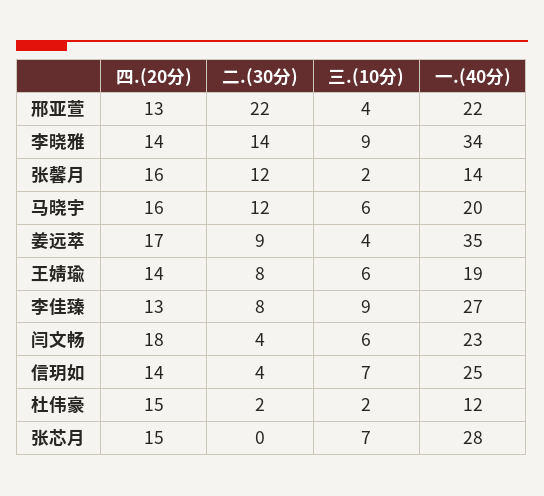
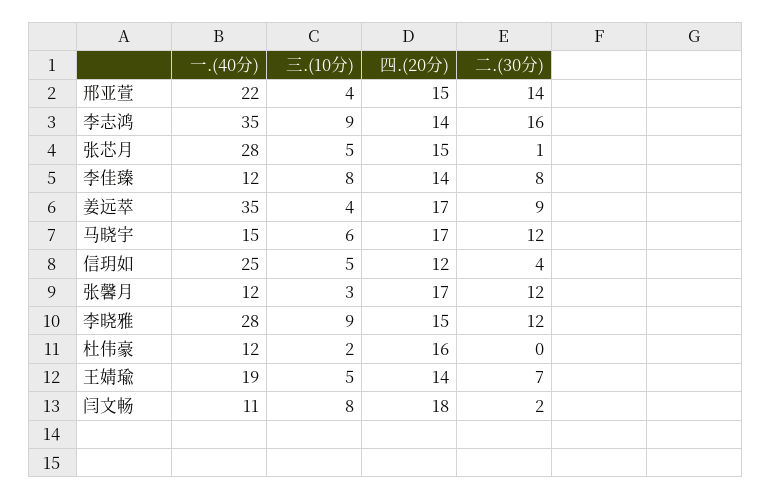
四.(20分), 邢亚萱: 13 -> 15
二.(30分), 邢亚萱: 22 -> 14
四.(20分), 李晓雅: 14 -> 15
二.(30分), 李晓雅: 14 -> 12
一.(40分), 李晓雅: 34 -> 28
四.(20分), 张馨月: 16 -> 17
三.(10分), 张馨月: 2 -> 3
一.(40分), 张馨月: 14 -> 12
四.(20分), 马晓宇: 16 -> 17
一.(40分), 马晓宇: 20 -> 15
二.(30分), 王婧瑜: 8 -> 7
三.(10分), 王婧瑜: 6 -> 5
四.(20分), 李佳臻: 13 -> 14
三.(10分), 李佳臻: 9 -> 8
一.(40分), 李佳臻: 27 -> 12
二.(30分), 闫文畅: 4 -> 2
三.(10分), 闫文畅: 6 -> 8
一.(40分), 闫文畅: 23 -> 11
四.(20分), 信玥如: 14 -> 12
三.(10分), 信玥如: 7 -> 5
四.(20分), 杜伟豪: 15 -> 16
二.(30分), 杜伟豪: 2 -> 0
二.(30分), 张芯月: 0 -> 1
三.(10分), 张芯月: 7 -> 5
一.(40分), 李志鸿: none -> 35
三.(10分), 李志鸿: none -> 9
四.(20分), 李志鸿: none -> 14
二.(30分), 李志鸿: none -> 16

